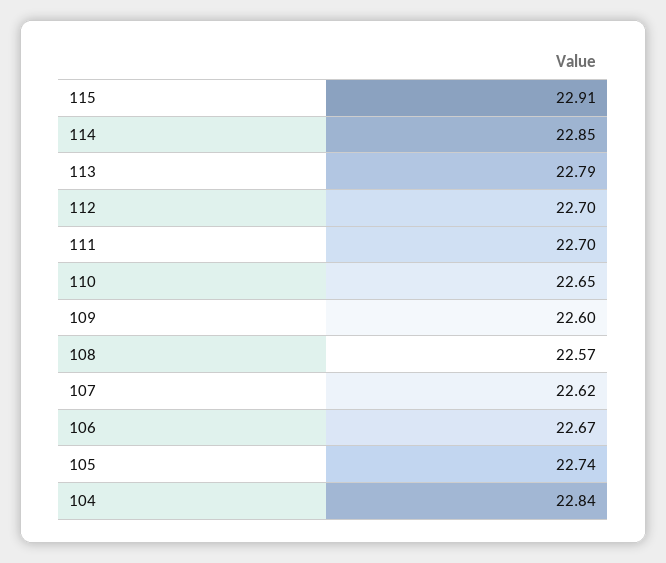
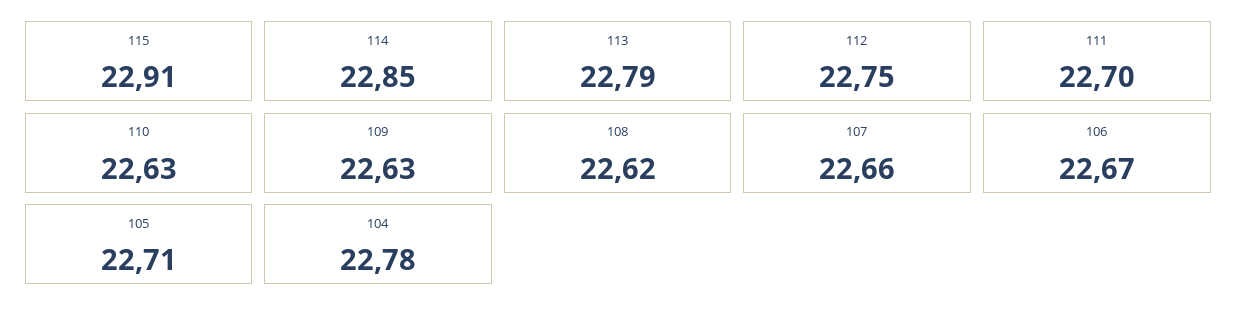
112: 22.7 -> 22.75
110: 22.65 -> 22.63
109: 22.6 -> 22.63
108: 22.57 -> 22.62
107: 22.62 -> 22.66
105: 22.74 -> 22.71
104: 22.84 -> 22.78

